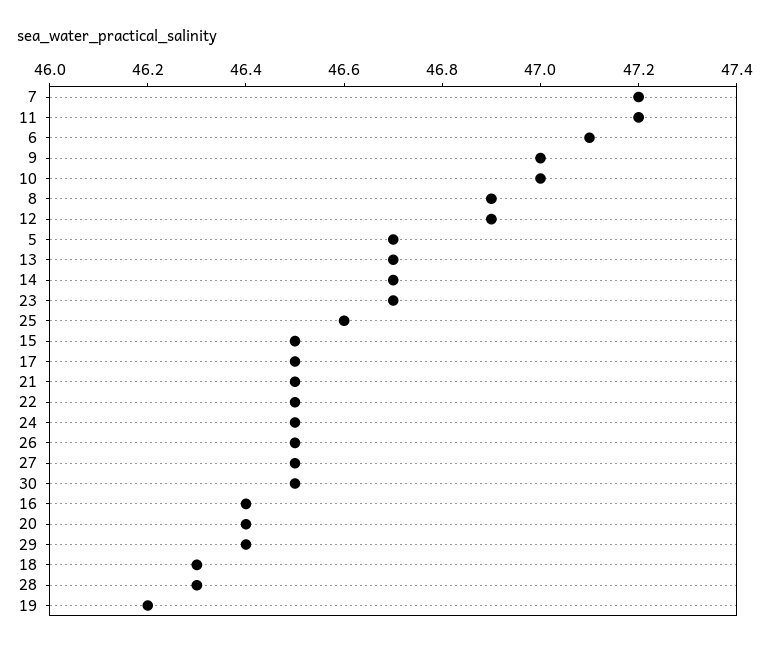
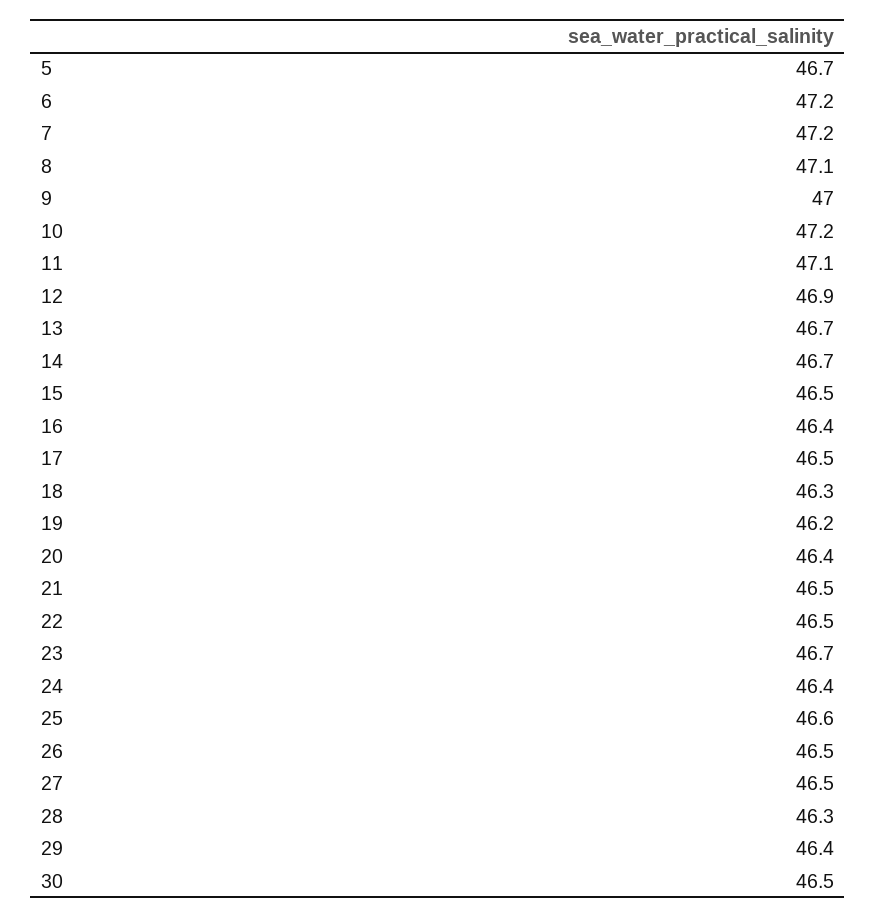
11: 47.2 -> 47.1
6: 47.1 -> 47.2
10: 47 -> 47.2
8: 46.9 -> 47.1
24: 46.5 -> 46.4

